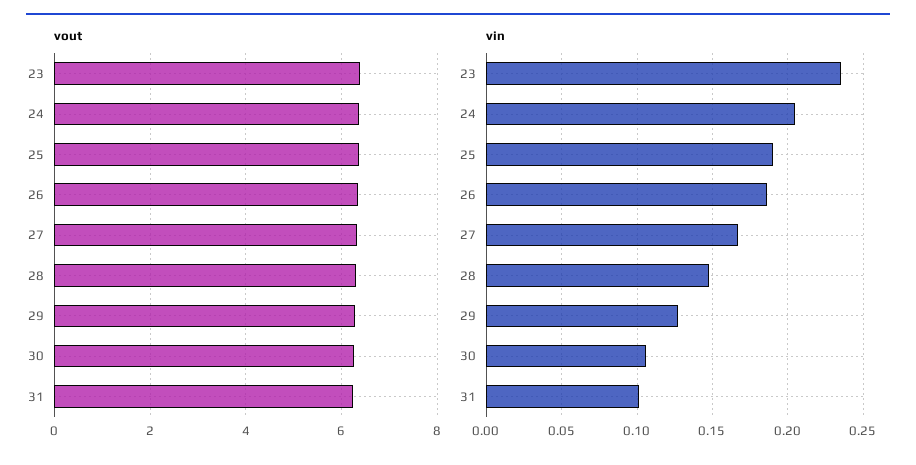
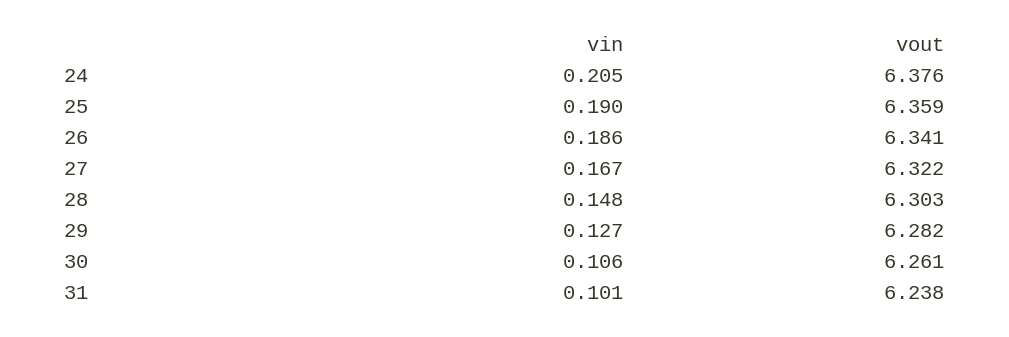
vout, 23: 6.4 -> none
vin, 23: 0.235 -> none

